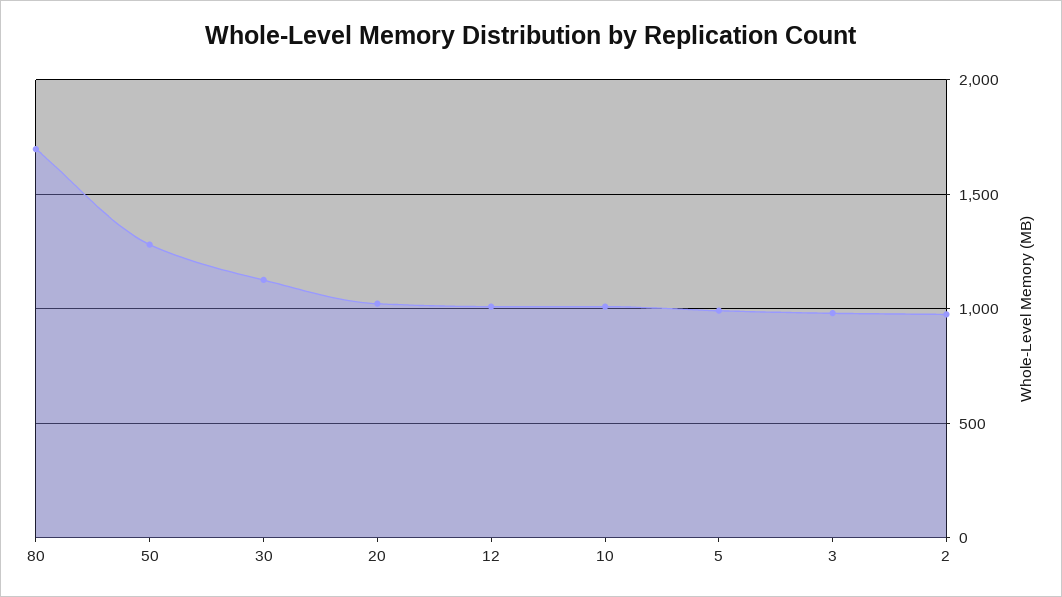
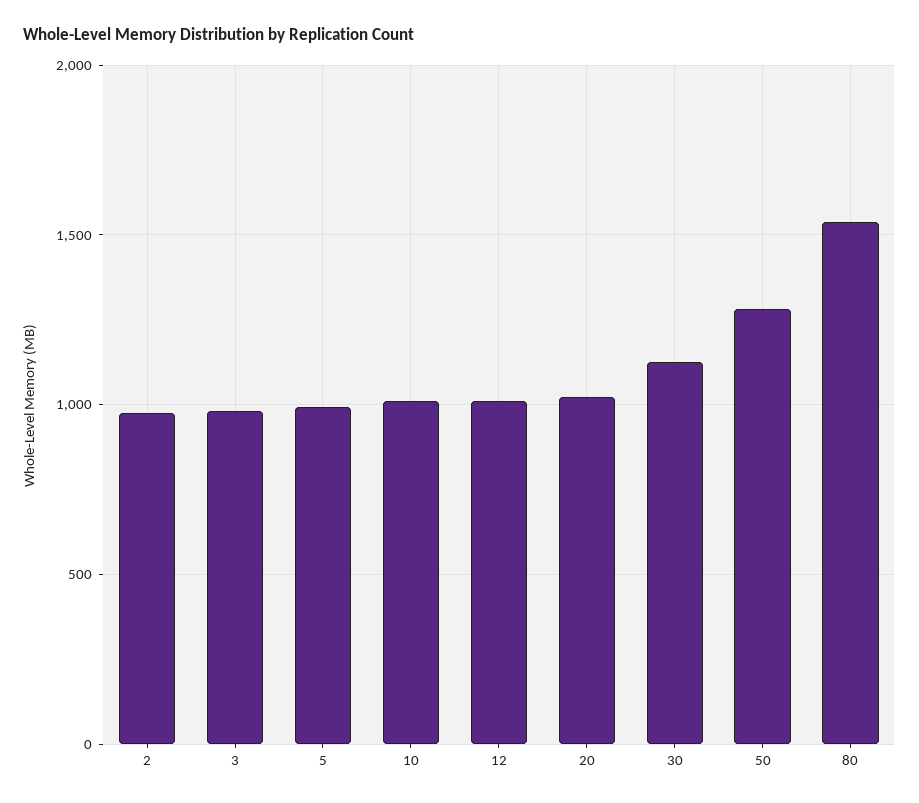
80: 1700 -> 1550

